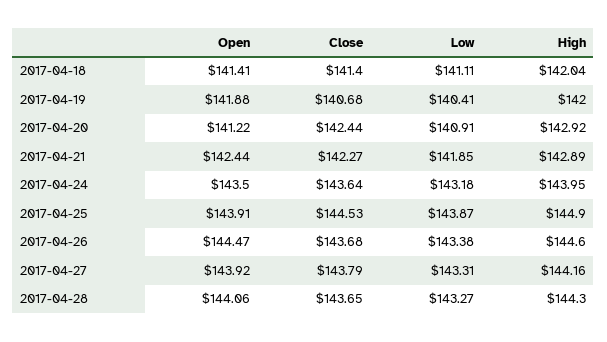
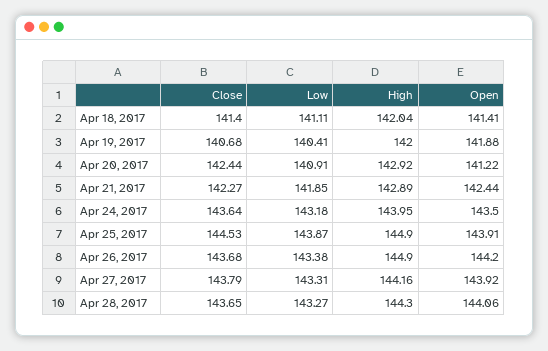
Open, 2017-04-26: 144.47 -> 144.2
High, 2017-04-26: 144.6 -> 144.9

